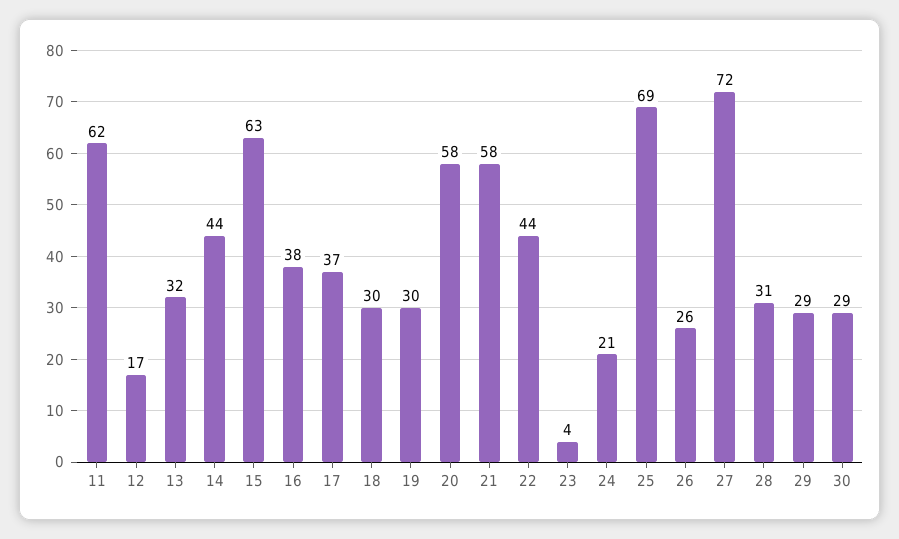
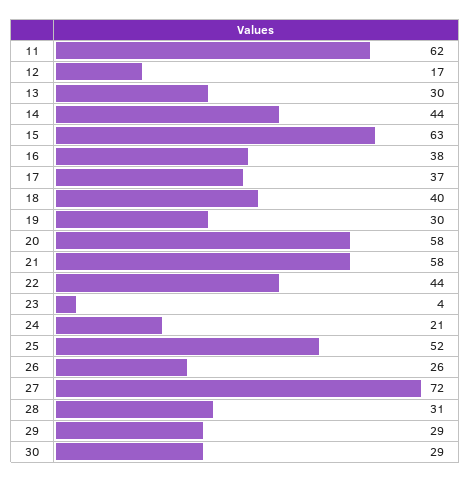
13: 32 -> 30
18: 30 -> 40
25: 69 -> 52

